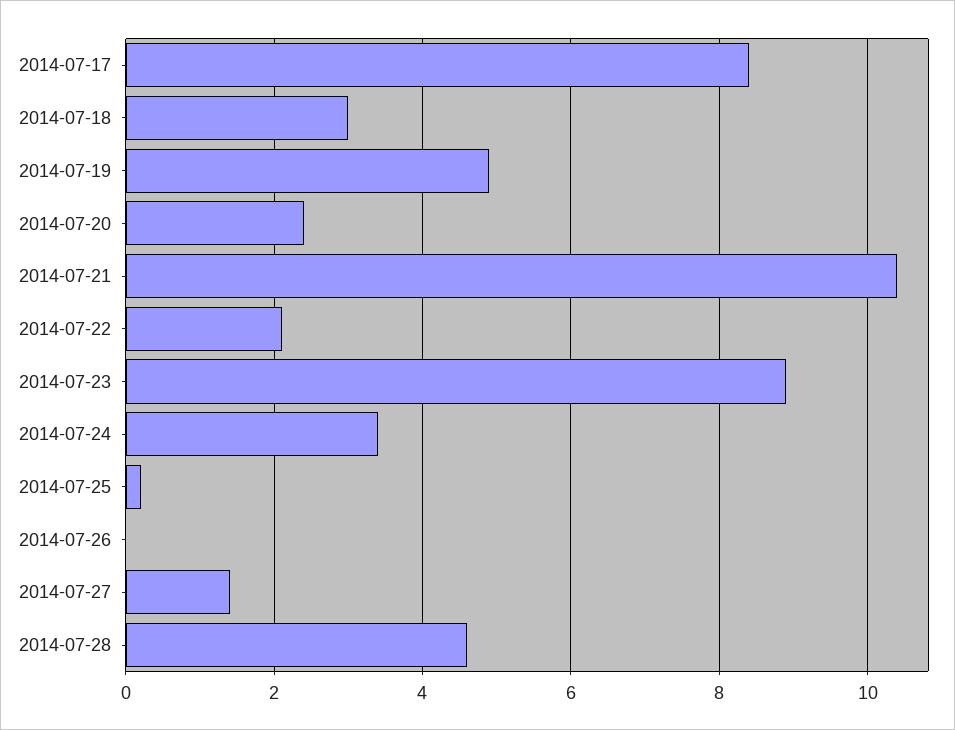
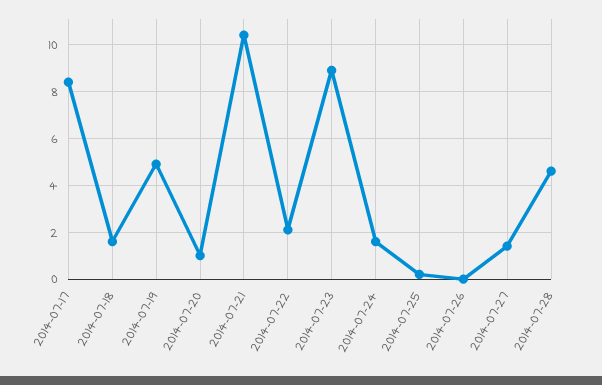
2014-07-18: 3 -> 1.5
2014-07-20: 2.5 -> 1
2014-07-24: 3.5 -> 1.5

